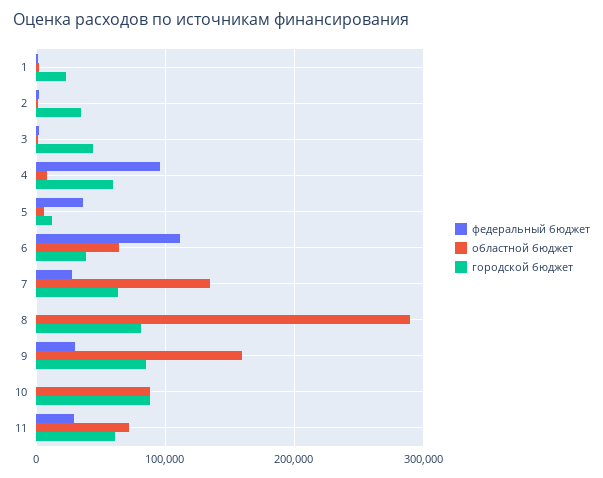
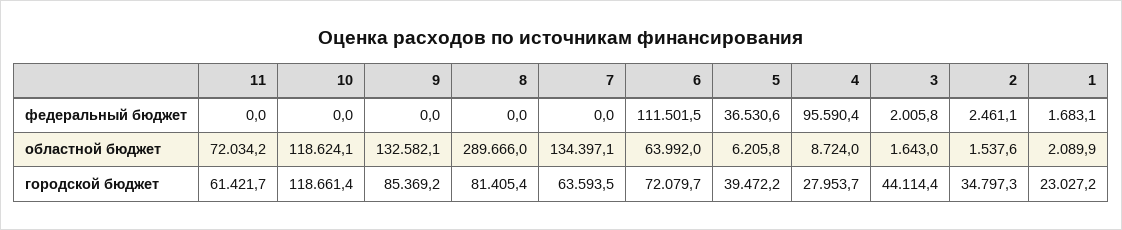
городской бюджет, 4: 60000 -> 27953.7
городской бюджет, 5: 10000 -> 39472.2
городской бюджет, 6: 40000 -> 72079.7
федеральный бюджет, 7: 30000 -> 0
федеральный бюджет, 9: 30000 -> 0
областной бюджет, 9: 160000 -> 132582.1
областной бюджет, 10: 90000 -> 118624.1
городской бюджет, 10: 90000 -> 118661.4
федеральный бюджет, 11: 30000 -> 0

